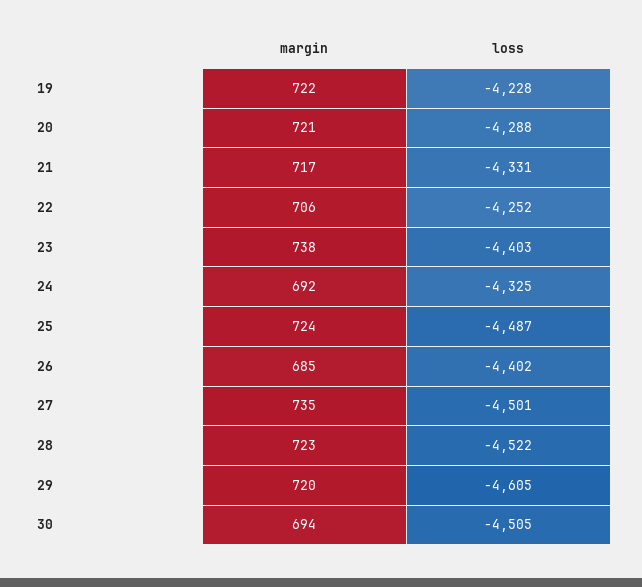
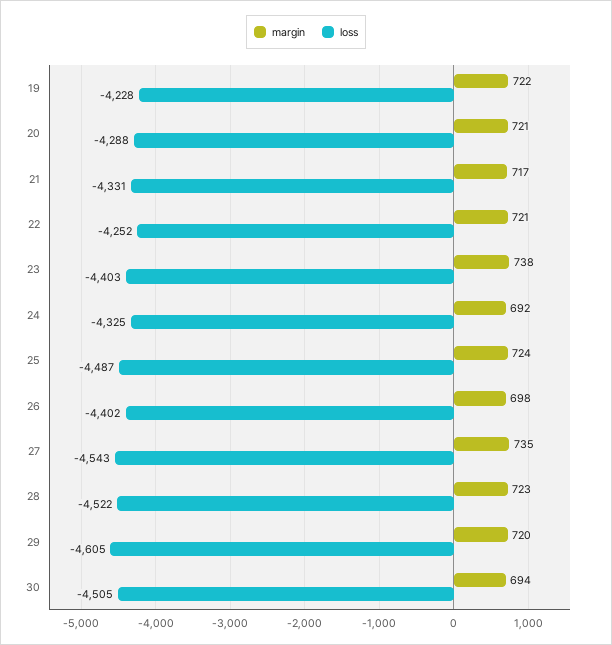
margin, 22: 706 -> 721
margin, 26: 685 -> 698
loss, 27: -4501 -> -4543

